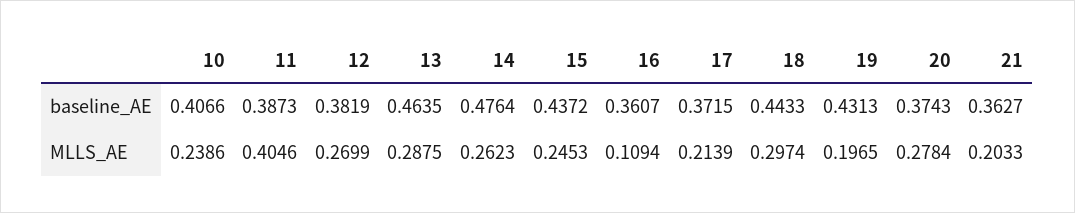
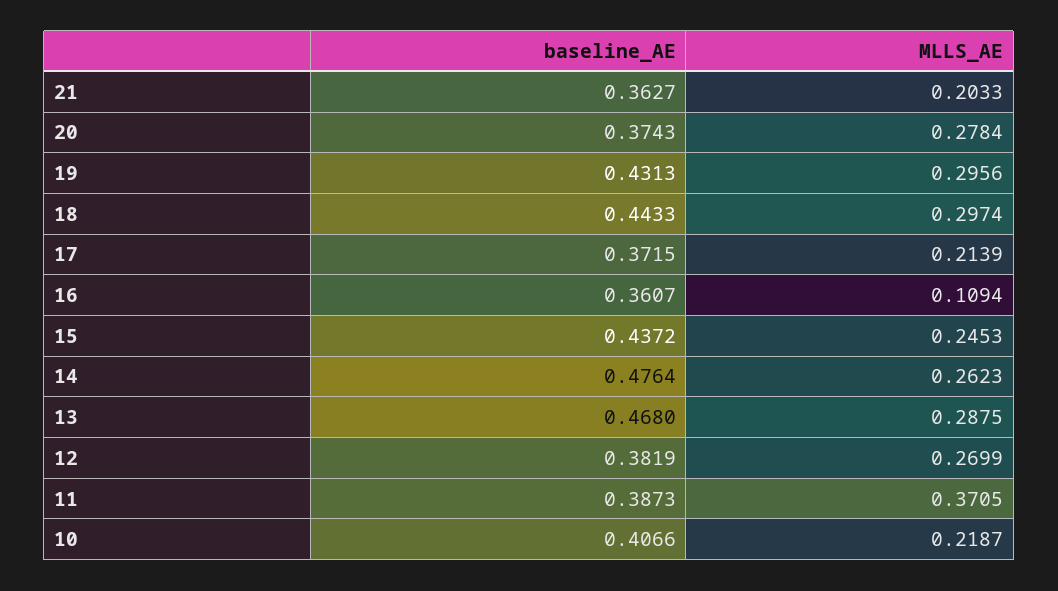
13, baseline_AE: 0.4635 -> 0.468
10, MLLS_AE: 0.2386 -> 0.2187
11, MLLS_AE: 0.4046 -> 0.3705
19, MLLS_AE: 0.1965 -> 0.2956

